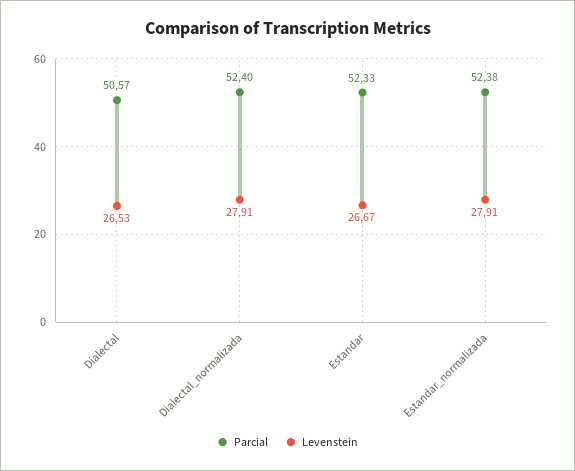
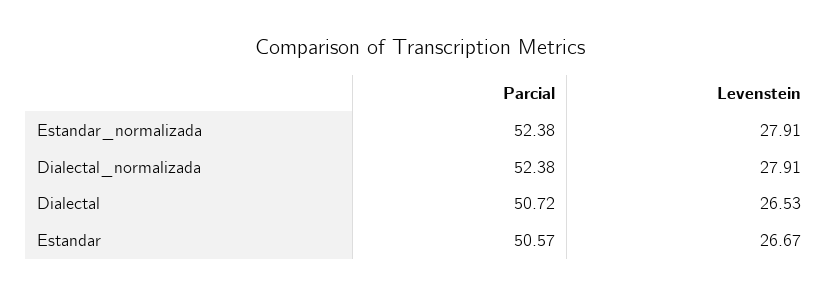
Parcial, Dialectal: 50.57 -> 50.72
Parcial, Dialectal_normalizada: 52.4 -> 52.38
Parcial, Estandar: 52.33 -> 50.57

